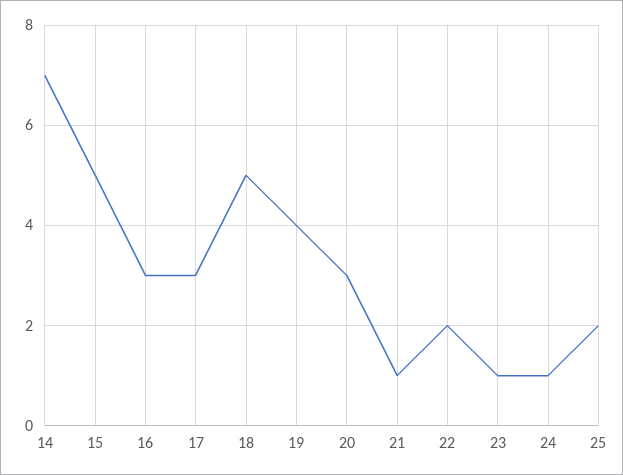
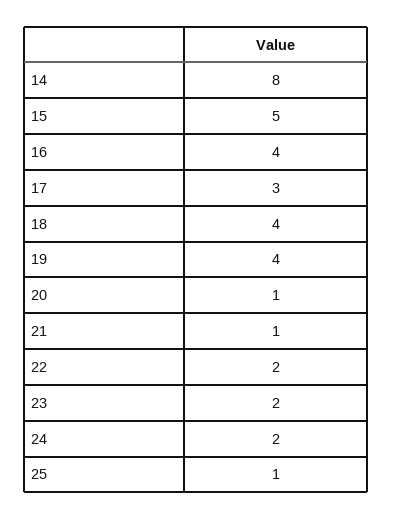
14: 7 -> 8
16: 3 -> 4
18: 5 -> 4
20: 3 -> 1
23: 1 -> 2
24: 1 -> 2
25: 2 -> 1

